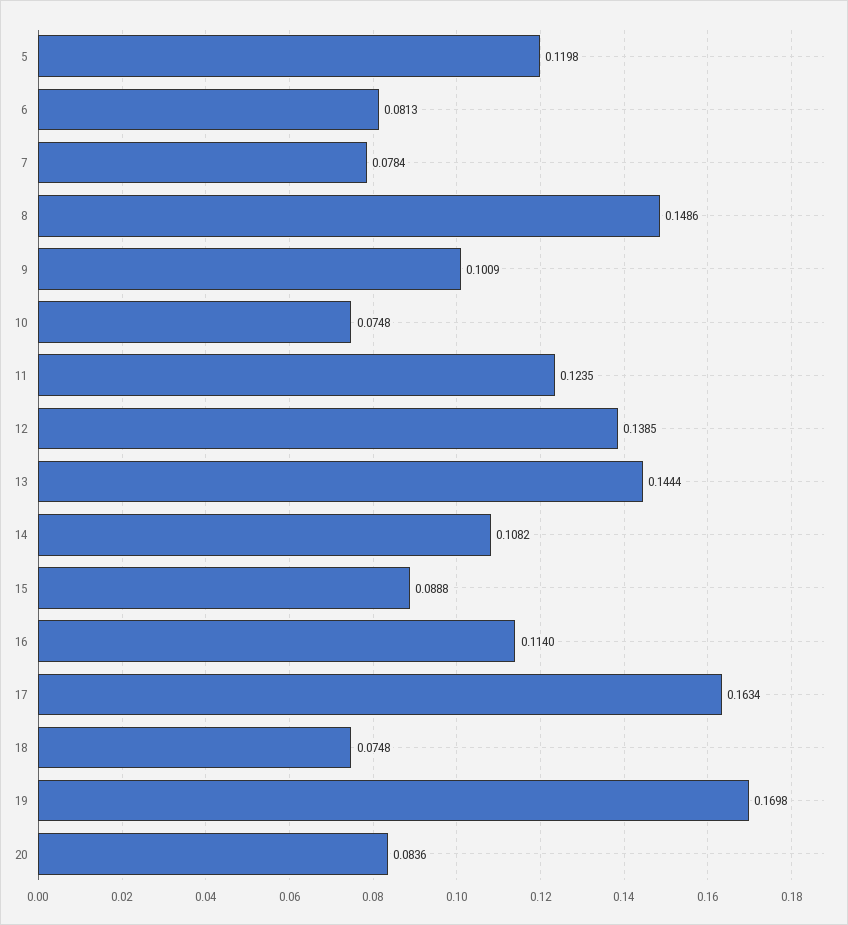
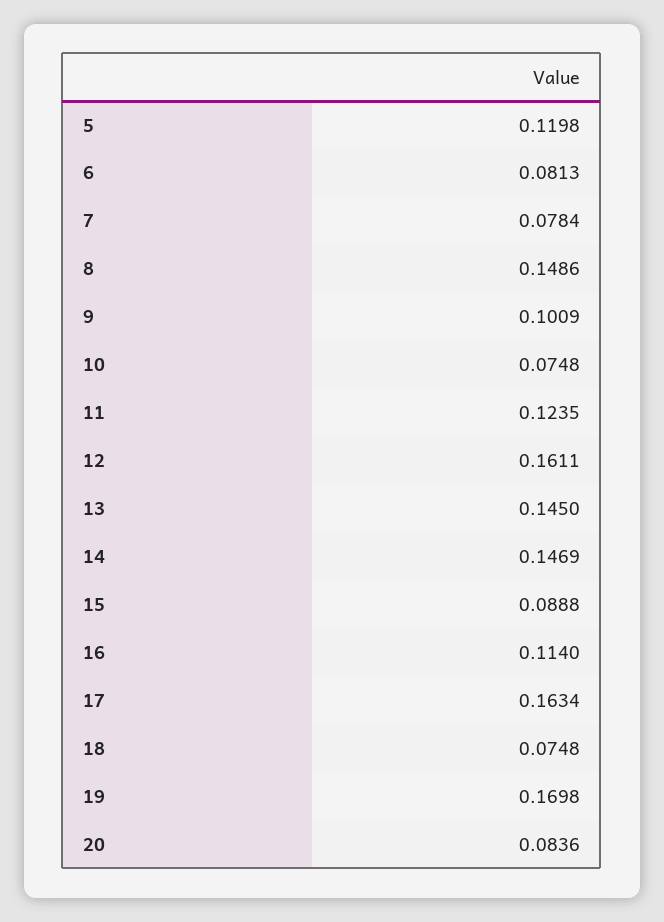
12: 0.1385 -> 0.1611
13: 0.1444 -> 0.145
14: 0.1082 -> 0.1469

